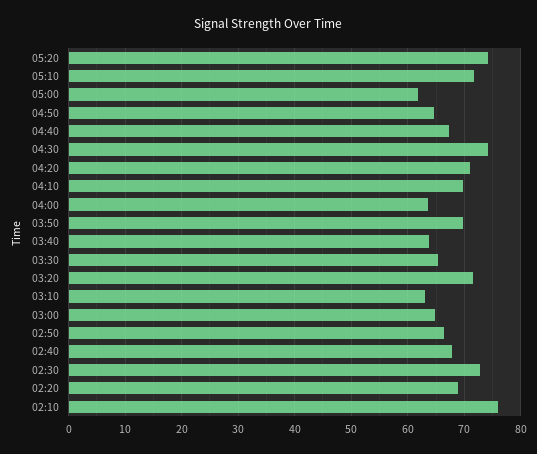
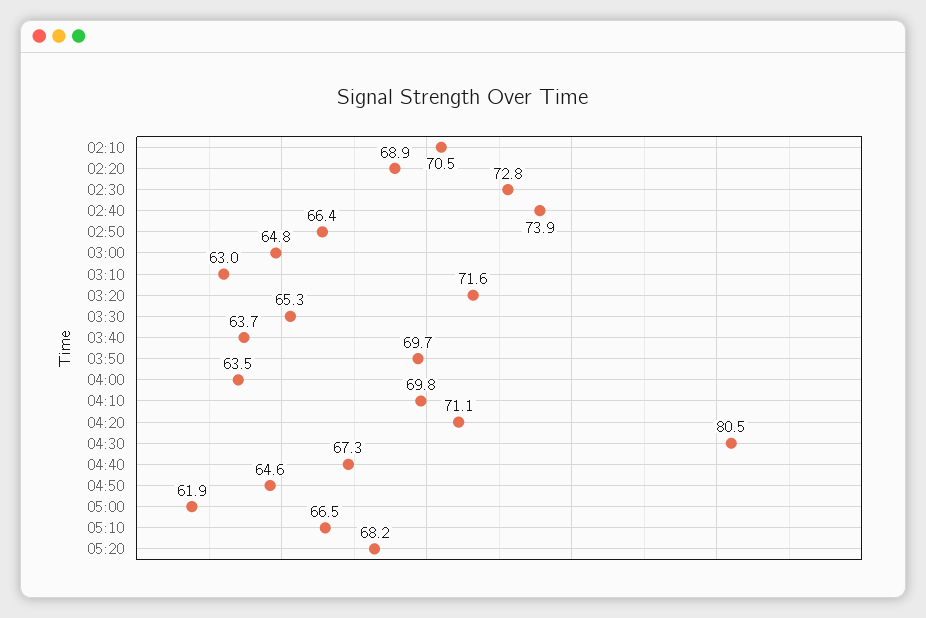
05:20: 74 -> 68.2
05:10: 72 -> 66.5
04:30: 74 -> 80.5
02:40: 68 -> 73.9
02:10: 76 -> 70.5

